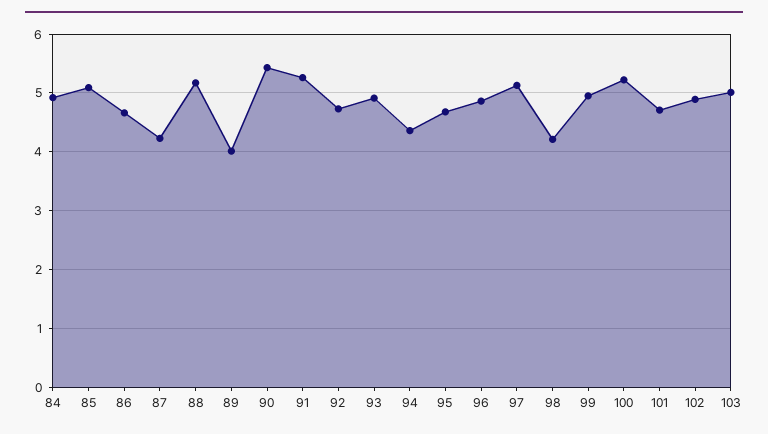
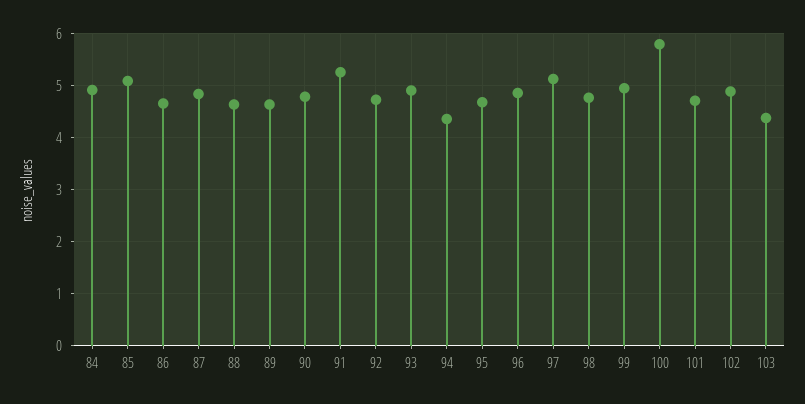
87: 4.2 -> 4.8
88: 5.2 -> 4.6
89: 4 -> 4.6
90: 5.4 -> 4.8
98: 4.2 -> 4.8
100: 5.2 -> 5.8
103: 5 -> 4.4

